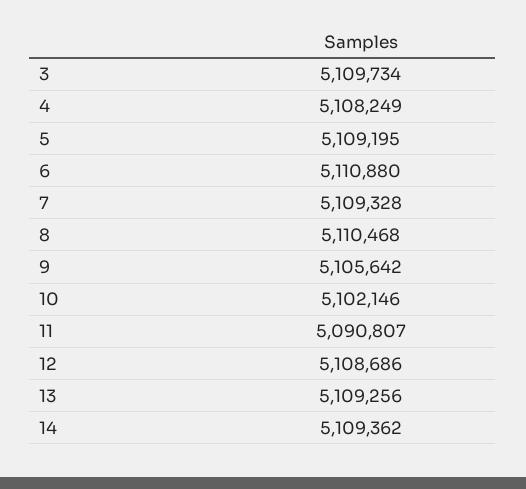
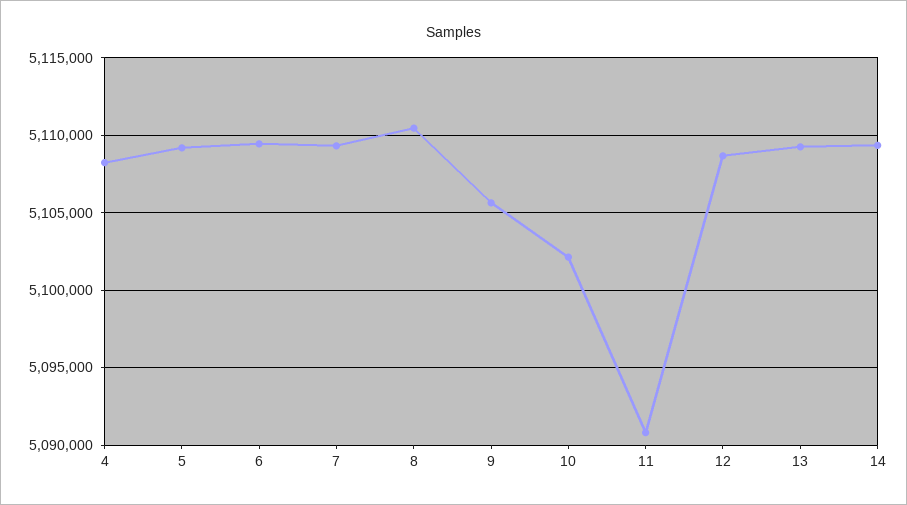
3: 5109734 -> none
6: 5110880 -> 5109500

